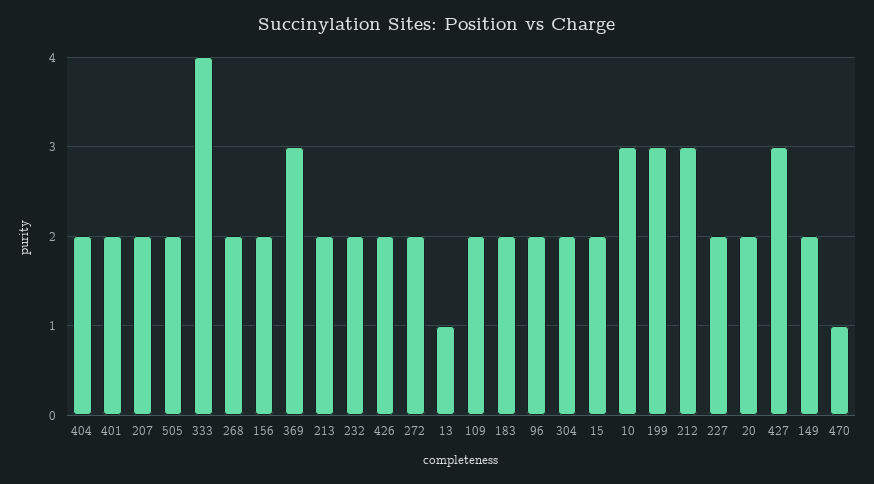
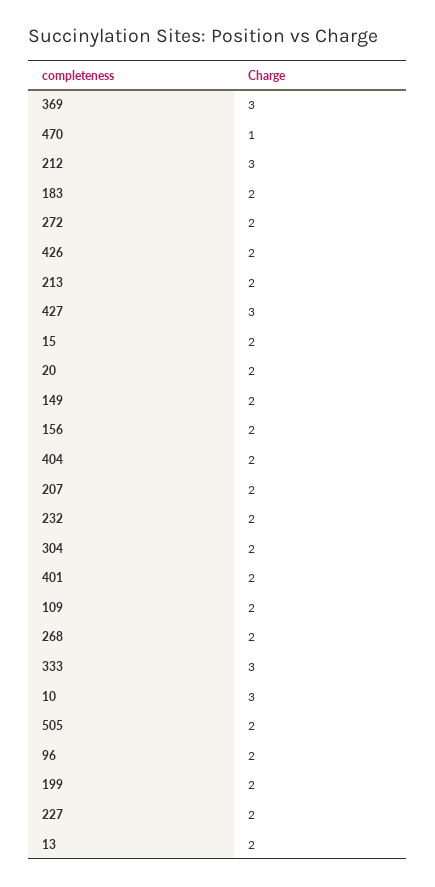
333: 4 -> 3
13: 1 -> 2
199: 3 -> 2

